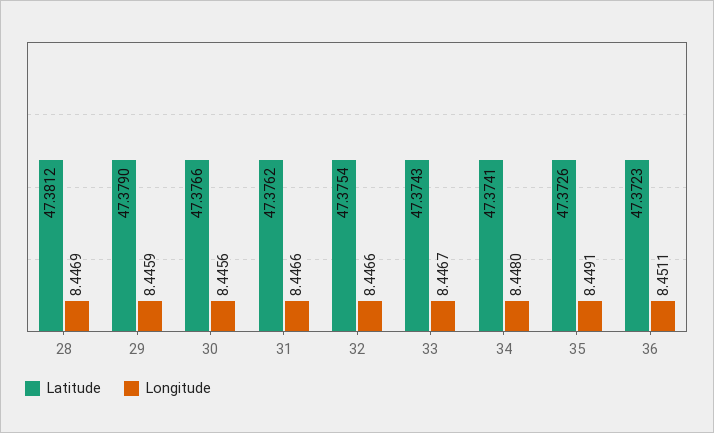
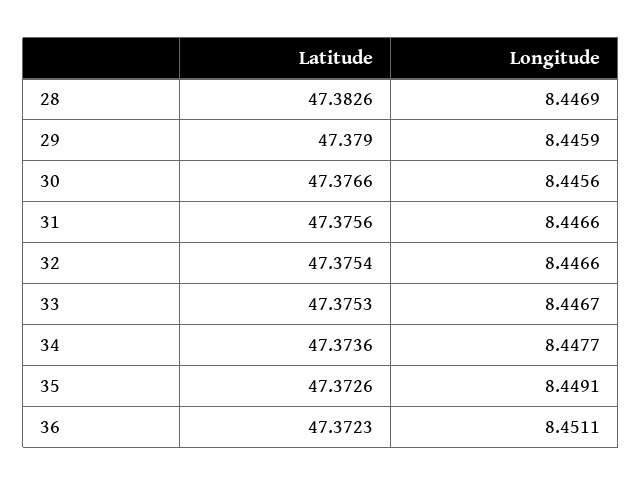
Latitude, 28: 47.3812 -> 47.3826
Latitude, 31: 47.3762 -> 47.3756
Latitude, 33: 47.3743 -> 47.3753
Latitude, 34: 47.3741 -> 47.3736
Longitude, 34: 8.448 -> 8.4477

